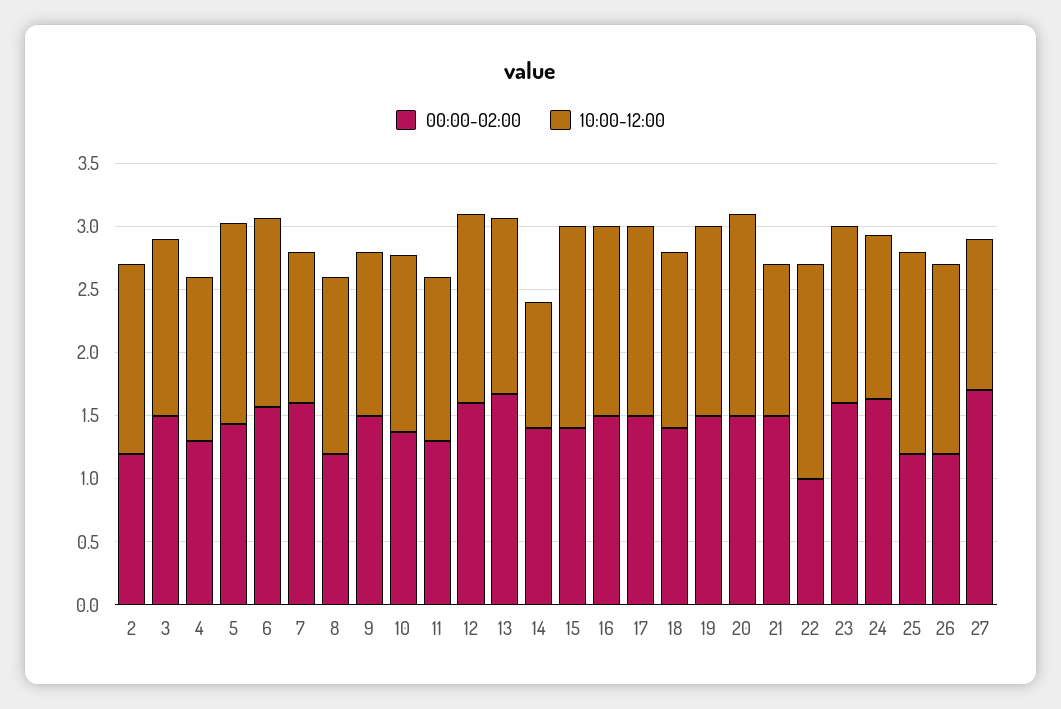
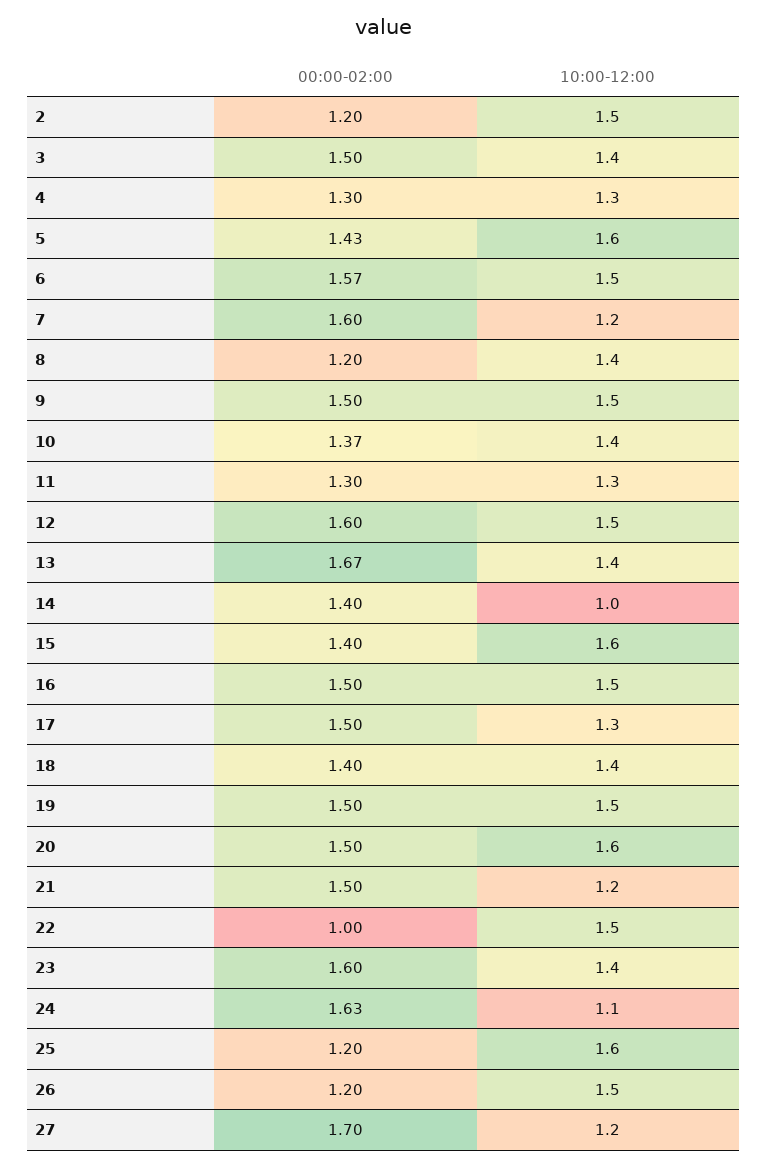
10:00-12:00, 9: 1.3 -> 1.5
10:00-12:00, 17: 1.5 -> 1.3
10:00-12:00, 22: 1.7 -> 1.5
10:00-12:00, 24: 1.3 -> 1.1

